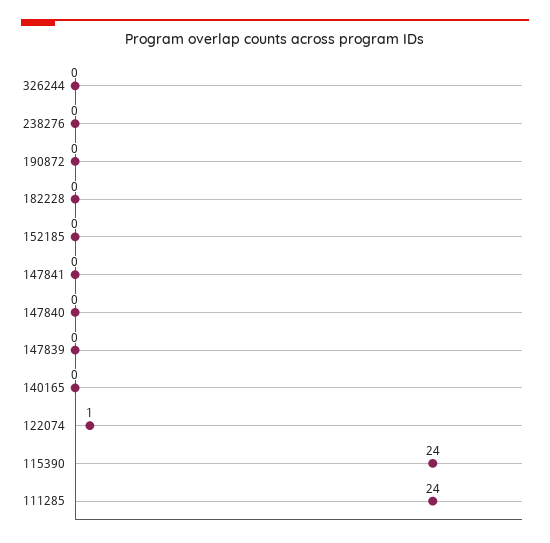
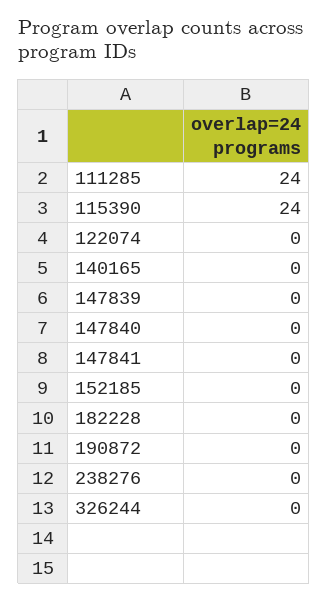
122074: 1 -> 0

